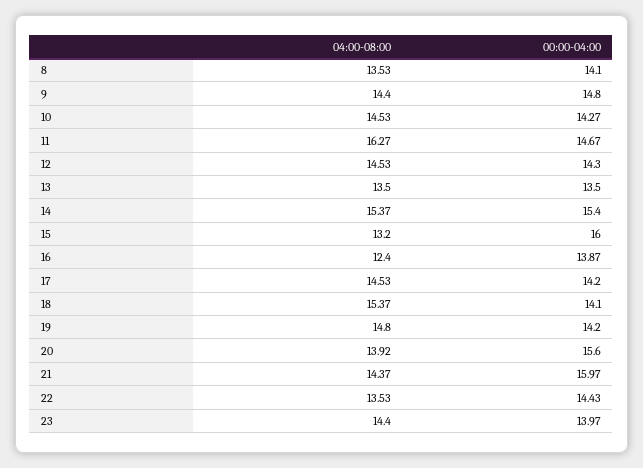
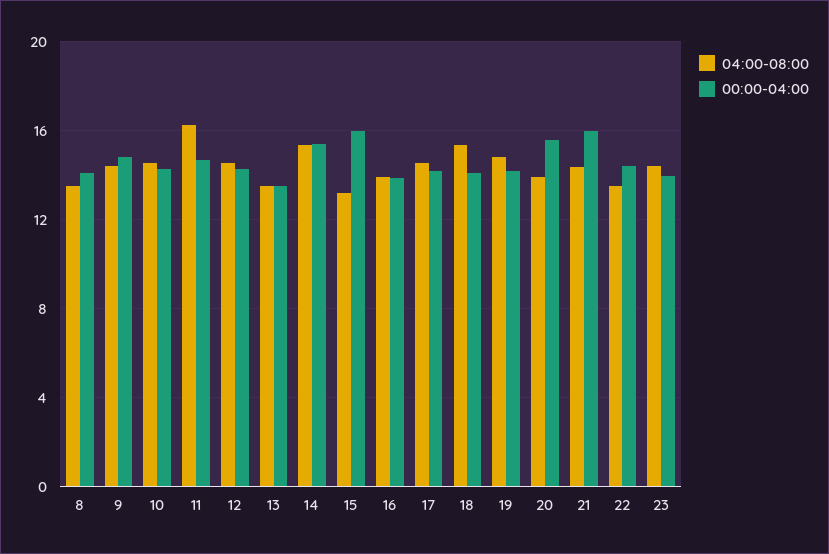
04:00-08:00, 16: 12.4 -> 14

